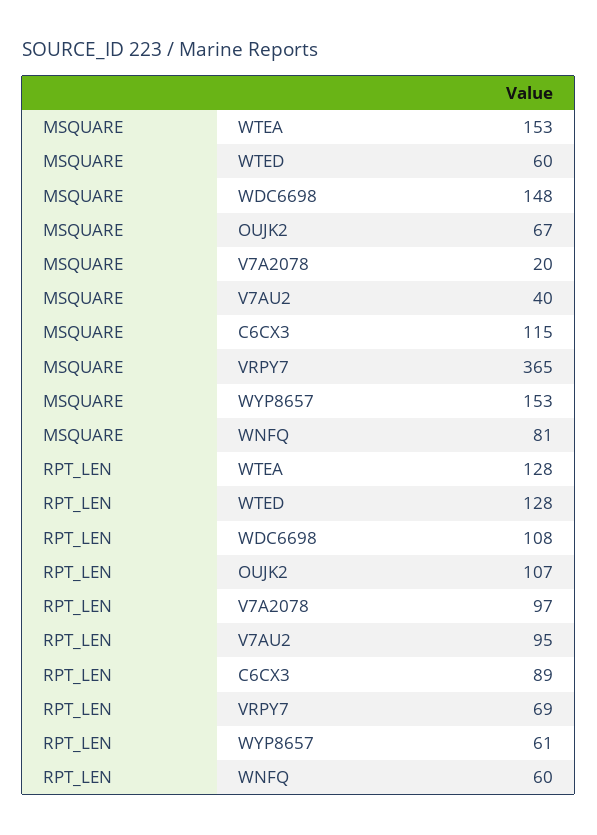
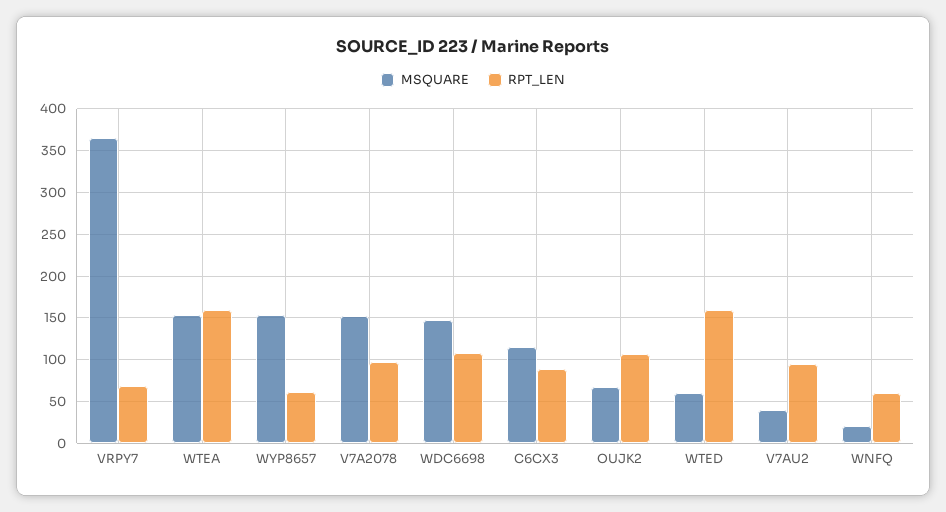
MSQUARE, V7A2078: 20 -> 150
MSQUARE, WNFQ: 81 -> 20
RPT_LEN, WTEA: 128 -> 160
RPT_LEN, WTED: 128 -> 160

